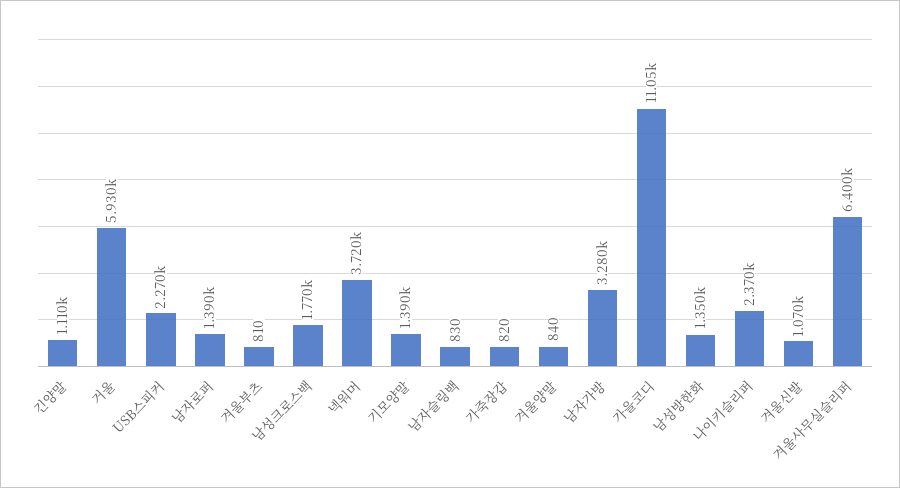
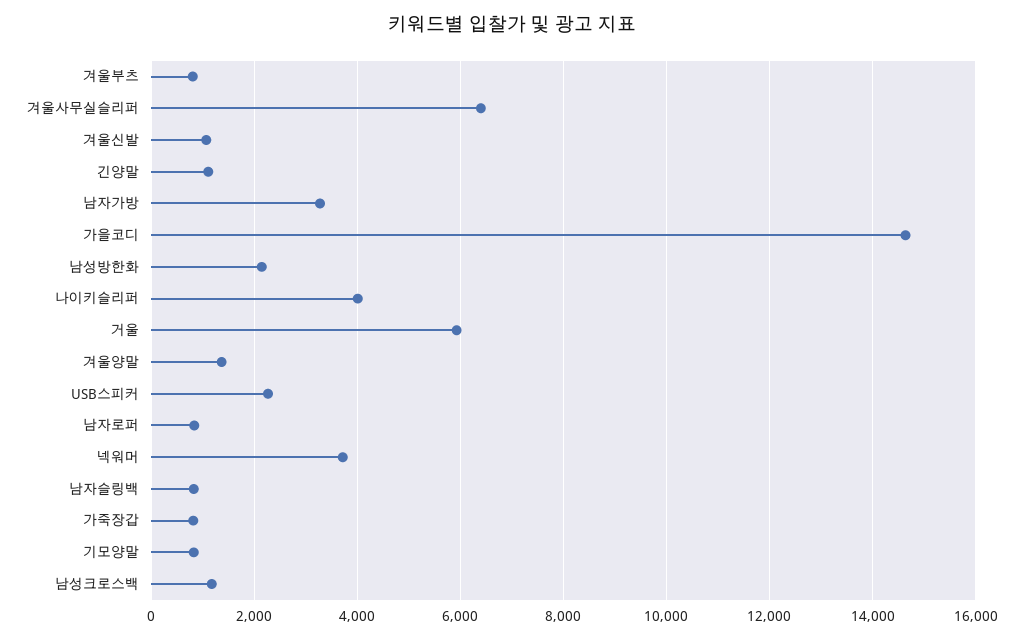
남자로퍼: 1390 -> 800
남성크로스백: 1770 -> 1200
기모양말: 1390 -> 800
겨울양말: 840 -> 1400
가을코디: 11050 -> 14600
남성방한화: 1350 -> 2200
나이키슬리퍼: 2370 -> 4000

